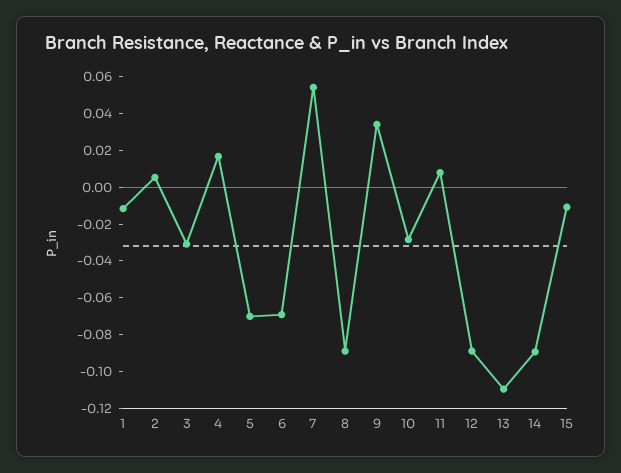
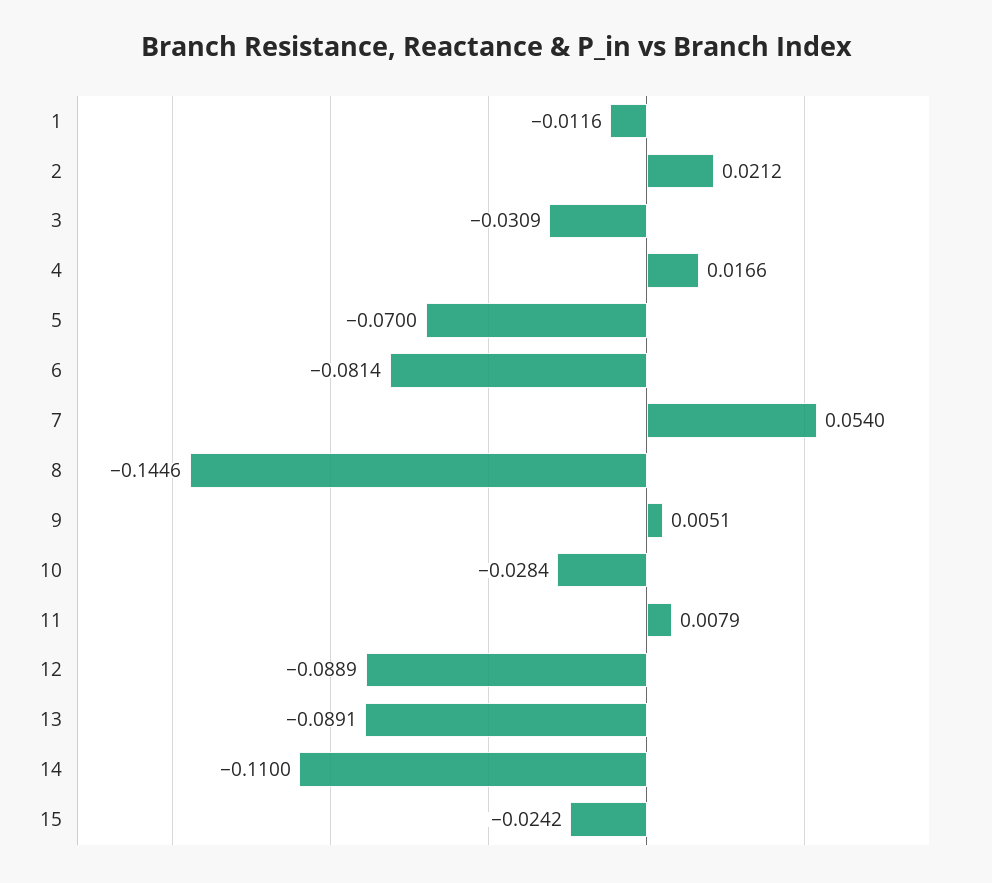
2: 0.005 -> 0.0212
6: -0.07 -> -0.0814
8: -0.09 -> -0.1446
9: 0.035 -> 0.0051
13: -0.11 -> -0.0891
14: -0.09 -> -0.11
15: -0.01 -> -0.0242

